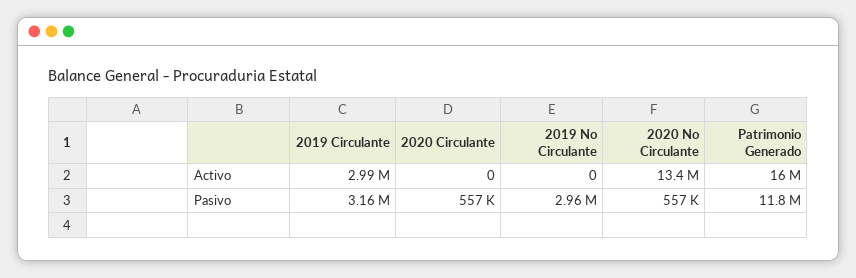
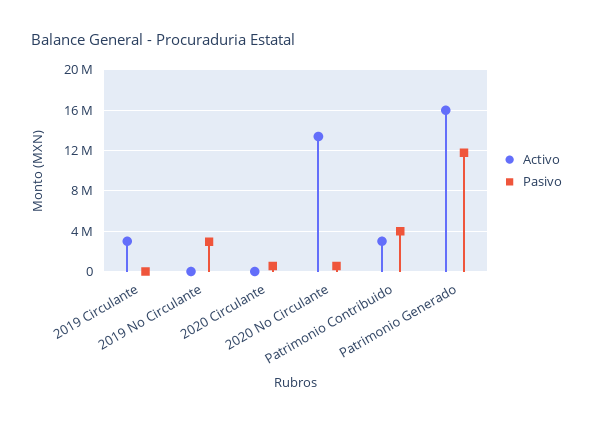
Pasivo, 2019 Circulante: 3160000 -> 0
Activo, Patrimonio Contribuido: none -> 3000000
Pasivo, Patrimonio Contribuido: none -> 4000000

